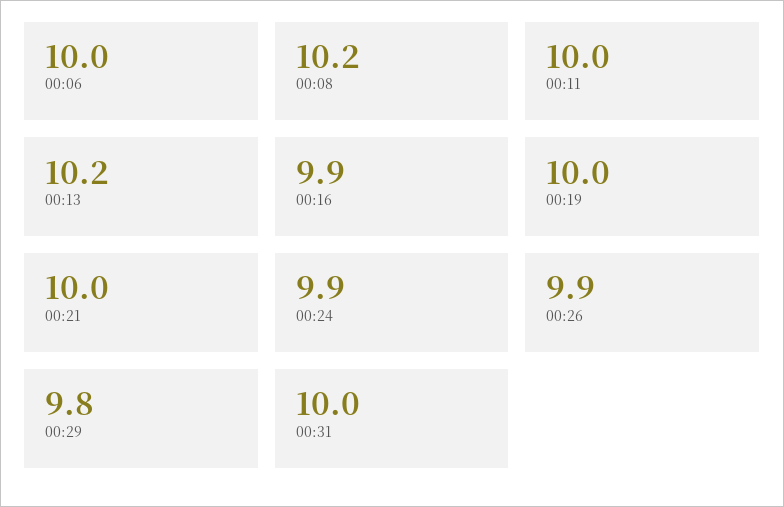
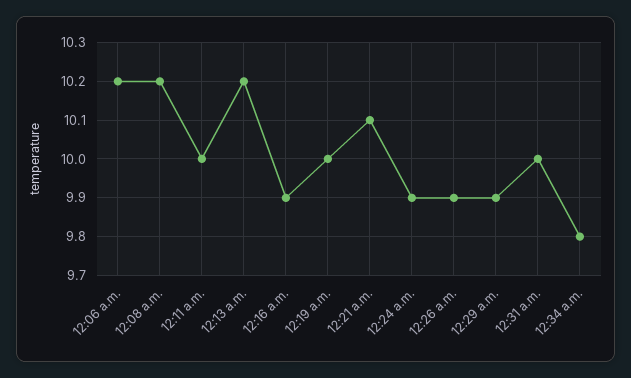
00:06: 10 -> 10.2
00:21: 10 -> 10.1
00:29: 9.8 -> 9.9
12:34 a.m.: none -> 9.8

